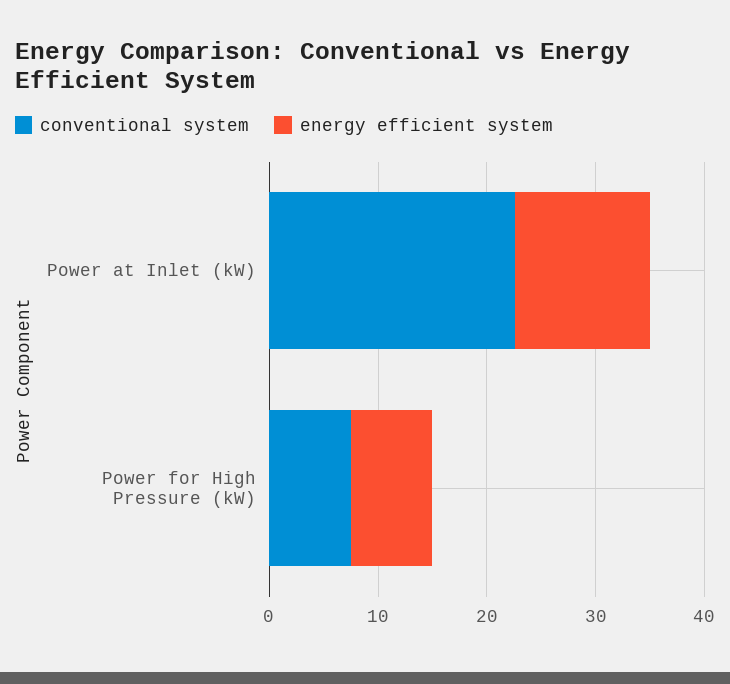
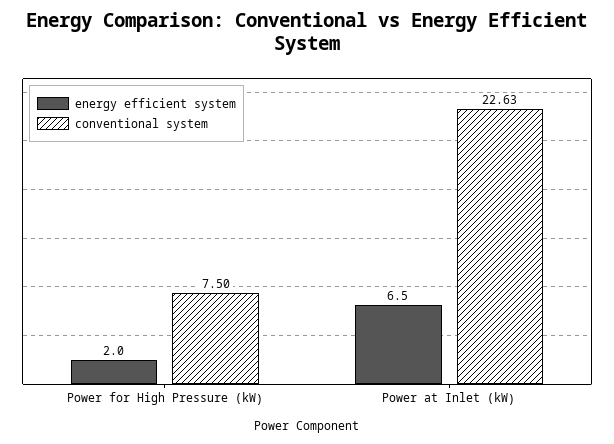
energy efficient system, Power at Inlet (kW): 12 -> 6.5
energy efficient system, Power for High Pressure (kW): 8 -> 2

